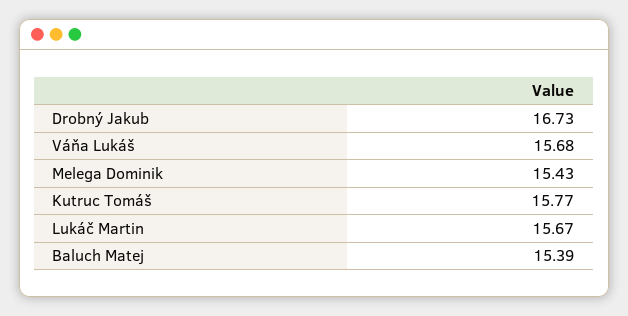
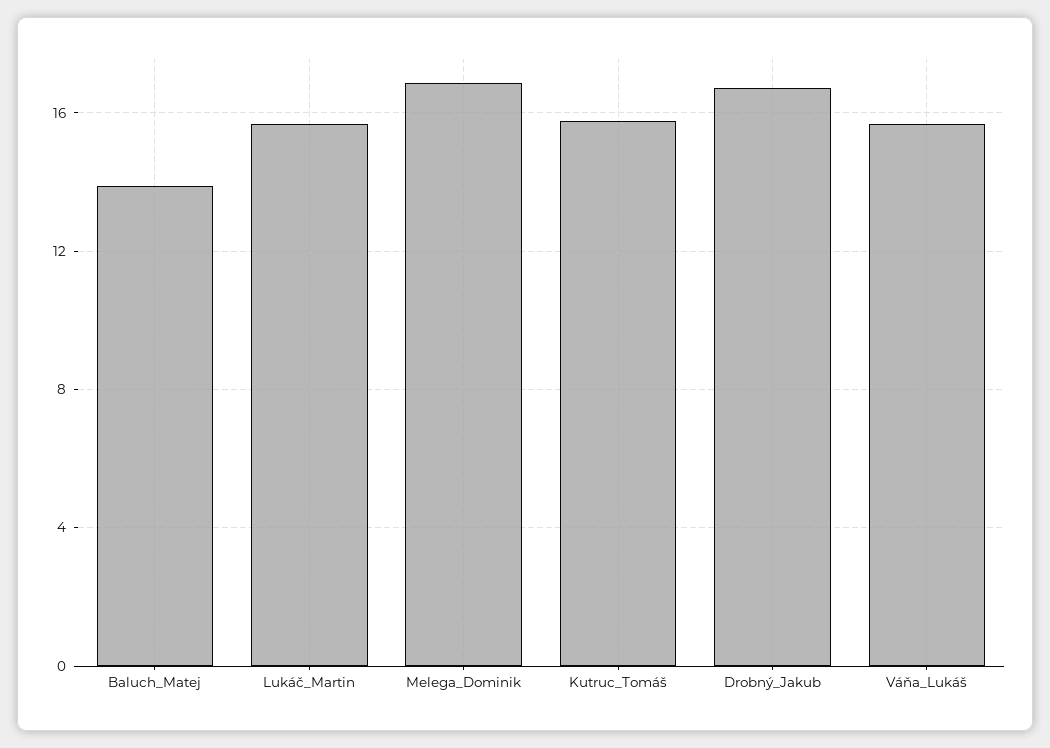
Melega Dominik: 15.43 -> 17
Baluch Matej: 15.39 -> 14

